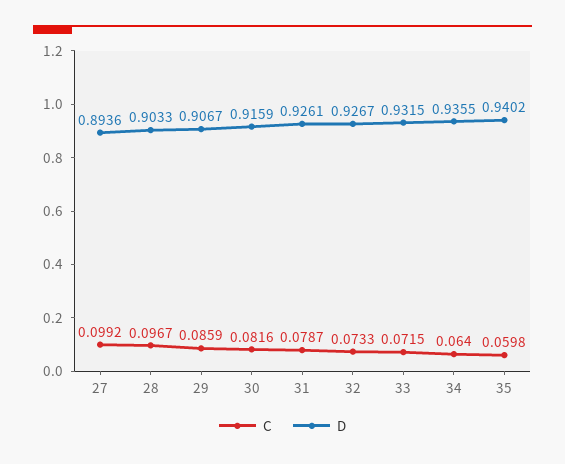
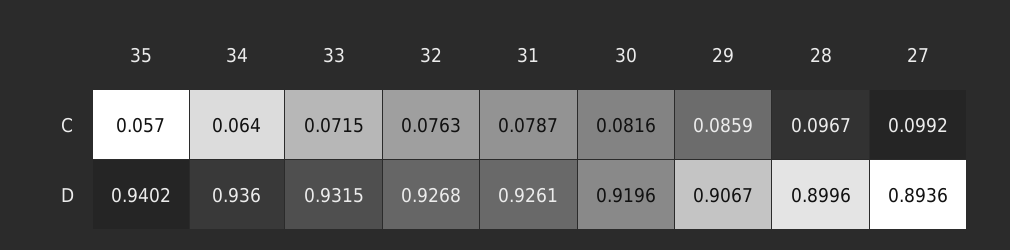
D, 28: 0.9033 -> 0.8996
D, 30: 0.9159 -> 0.9196
C, 32: 0.0733 -> 0.0763
D, 32: 0.9267 -> 0.9268
D, 34: 0.9355 -> 0.936
C, 35: 0.0598 -> 0.057

